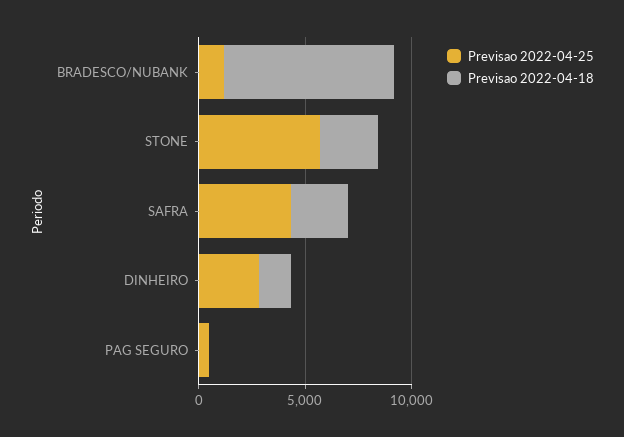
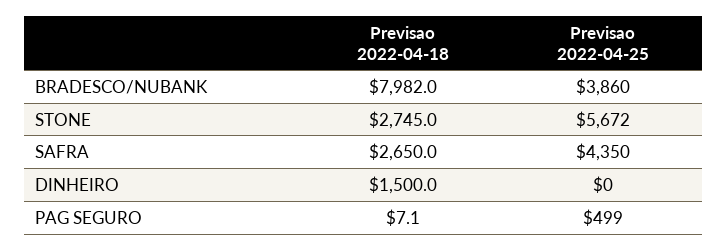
Previsao 2022-04-25, BRADESCO/NUBANK: 1000 -> 3860
Previsao 2022-04-25, DINHEIRO: 3000 -> 0

